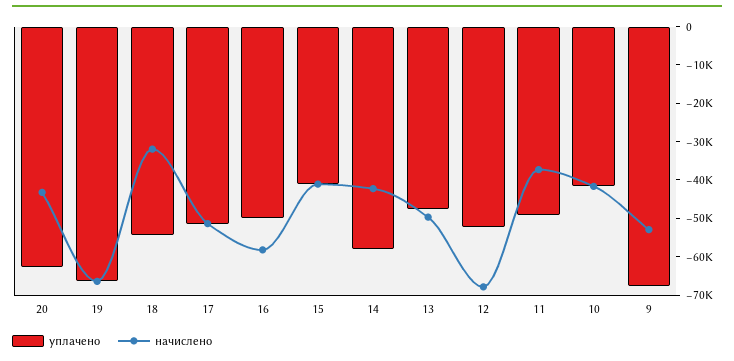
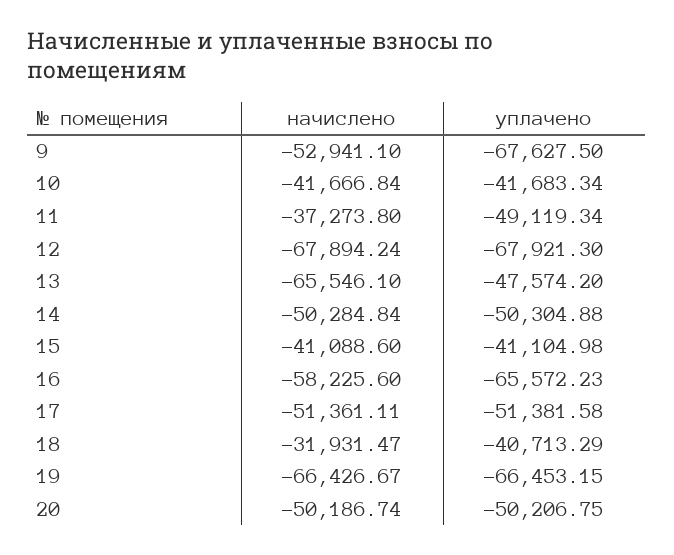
уплачено, 20: -62500 -> -50206.75
начислено, 20: -42500 -> -50186.74
уплачено, 18: -55000 -> -40713.29
уплачено, 16: -50000 -> -65572.23
уплачено, 14: -57500 -> -50304.88
начислено, 14: -42500 -> -50284.84
начислено, 13: -50000 -> -65546.1
уплачено, 12: -52500 -> -67921.3

